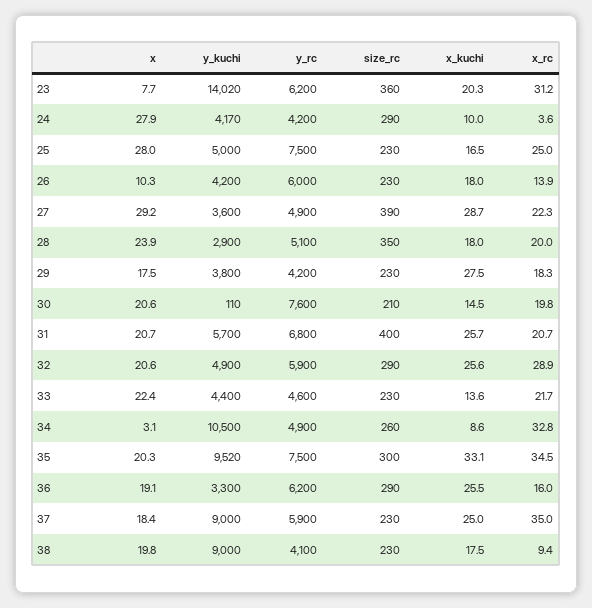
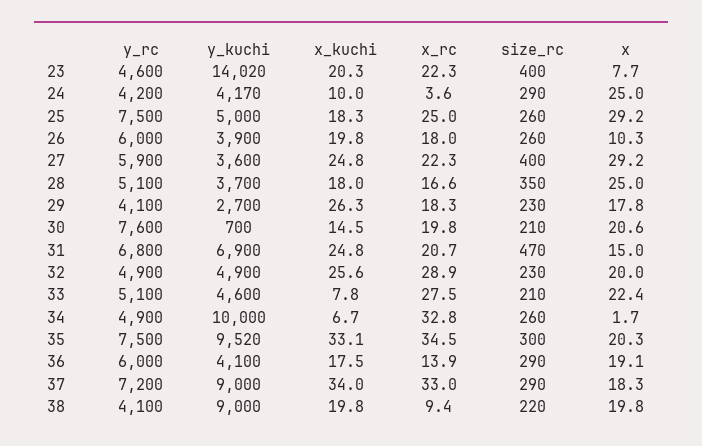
y_rc, 23: 6200 -> 4600
size_rc, 23: 360 -> 400
x_rc, 23: 31.2 -> 22.3
x, 24: 27.9 -> 25
x, 25: 28 -> 29.2
size_rc, 25: 230 -> 260
x_kuchi, 25: 16.5 -> 18.3
y_kuchi, 26: 4200 -> 3900
size_rc, 26: 230 -> 260
x_kuchi, 26: 18 -> 19.8
x_rc, 26: 13.9 -> 18
y_rc, 27: 4900 -> 5900
size_rc, 27: 390 -> 400
x_kuchi, 27: 28.7 -> 24.8
x, 28: 23.9 -> 25
y_kuchi, 28: 2900 -> 3700
x_rc, 28: 20 -> 16.6
x, 29: 17.5 -> 17.8
y_kuchi, 29: 3800 -> 2700
y_rc, 29: 4200 -> 4100
x_kuchi, 29: 27.5 -> 26.3
y_kuchi, 30: 110 -> 700
x, 31: 20.7 -> 15
y_kuchi, 31: 5700 -> 6900
size_rc, 31: 400 -> 470
x_kuchi, 31: 25.7 -> 24.8
x, 32: 20.6 -> 20
y_rc, 32: 5900 -> 4900
size_rc, 32: 290 -> 230
y_kuchi, 33: 4400 -> 4600
y_rc, 33: 4600 -> 5100
size_rc, 33: 230 -> 210
x_kuchi, 33: 13.6 -> 7.8
x_rc, 33: 21.7 -> 27.5
x, 34: 3.1 -> 1.7
y_kuchi, 34: 10500 -> 10000
x_kuchi, 34: 8.6 -> 6.7
y_kuchi, 36: 3300 -> 4100
y_rc, 36: 6200 -> 6000
x_kuchi, 36: 25.5 -> 17.5
x_rc, 36: 16 -> 13.9
x, 37: 18.4 -> 18.3
y_rc, 37: 5900 -> 7200
size_rc, 37: 230 -> 290
x_kuchi, 37: 25 -> 34
x_rc, 37: 35 -> 33
size_rc, 38: 230 -> 220
x_kuchi, 38: 17.5 -> 19.8

